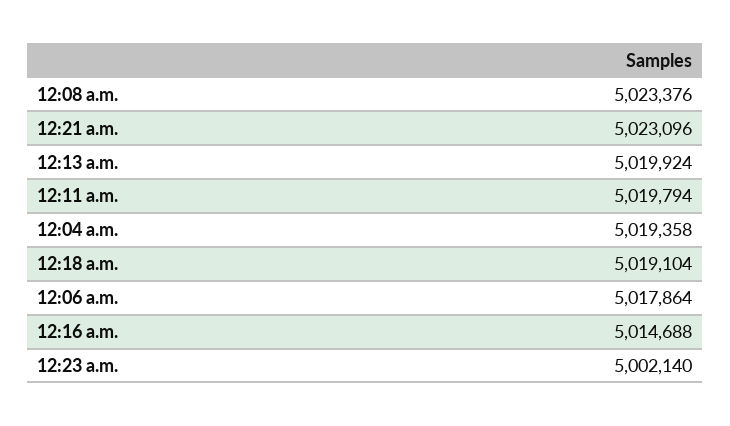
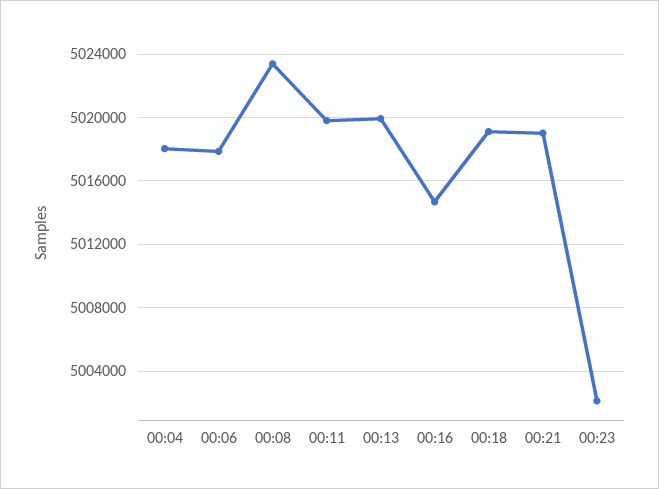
12:21 a.m.: 5023096 -> 5019000
12:04 a.m.: 5019358 -> 5018000

